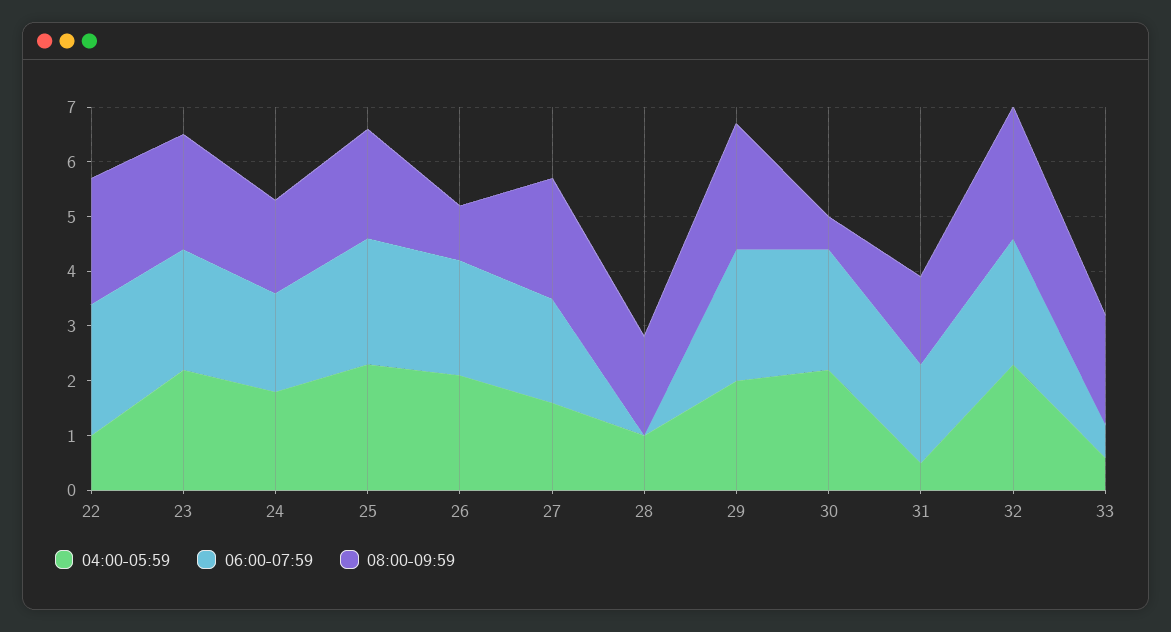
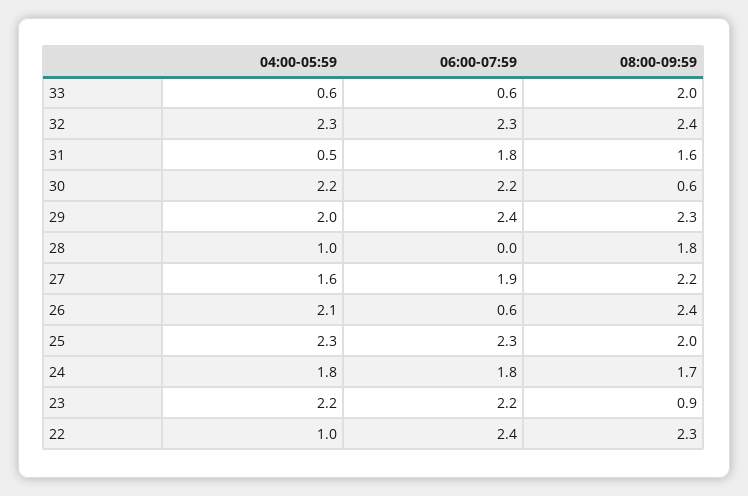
08:00-09:59, 23: 2 -> 0.9
06:00-07:59, 26: 2 -> 0.6
08:00-09:59, 26: 1 -> 2.4

